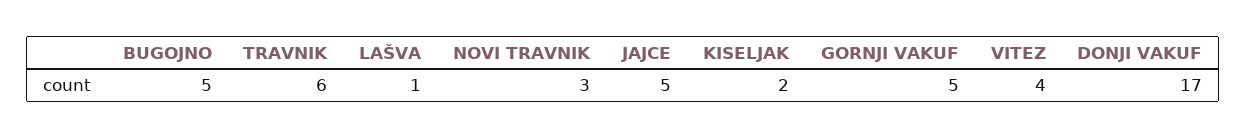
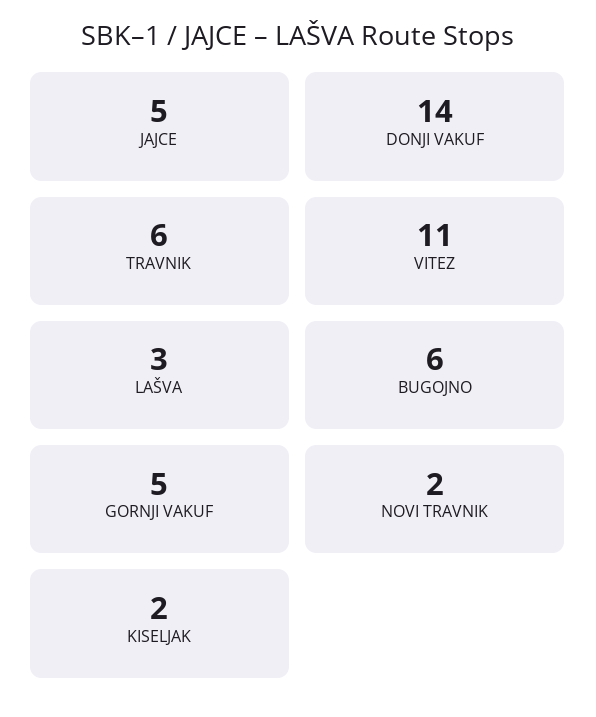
BUGOJNO: 5 -> 6
LAŠVA: 1 -> 3
NOVI TRAVNIK: 3 -> 2
VITEZ: 4 -> 11
DONJI VAKUF: 17 -> 14

